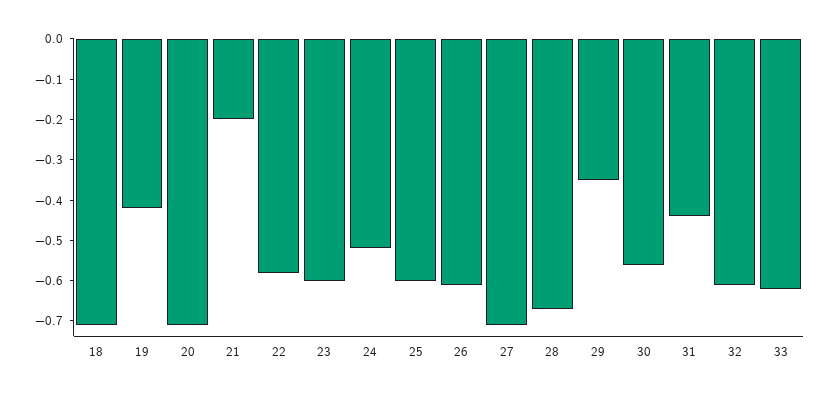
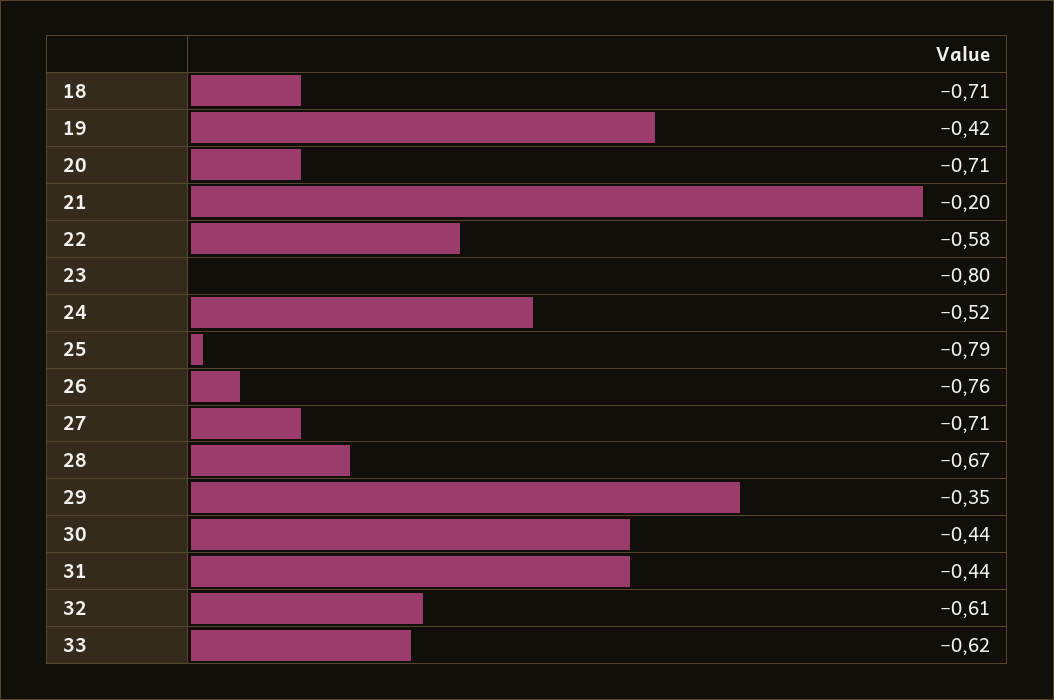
23: -0.6 -> -0.8
25: -0.6 -> -0.79
26: -0.6 -> -0.76
30: -0.55 -> -0.44

